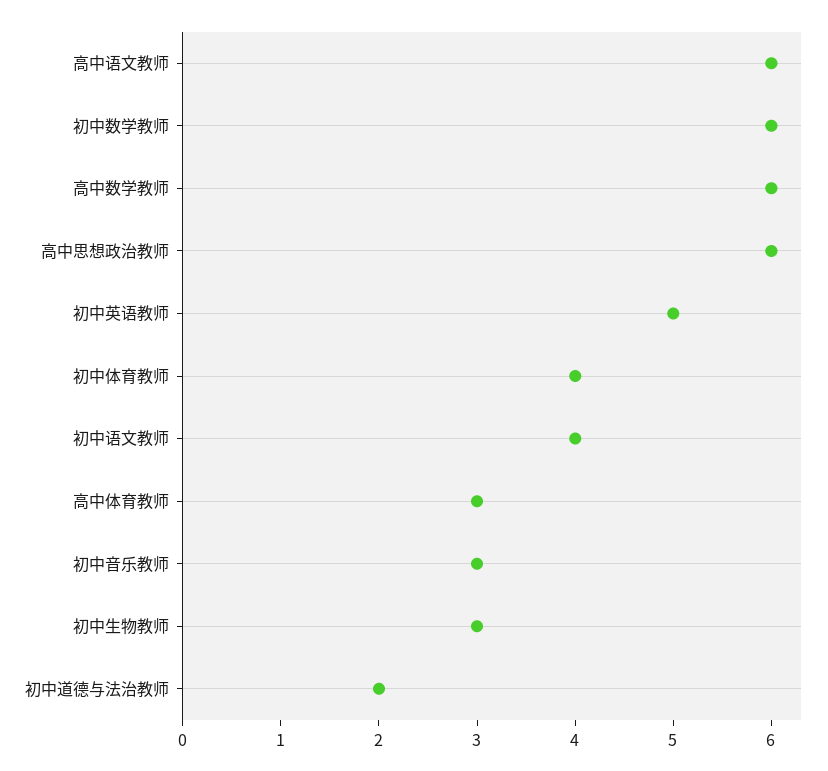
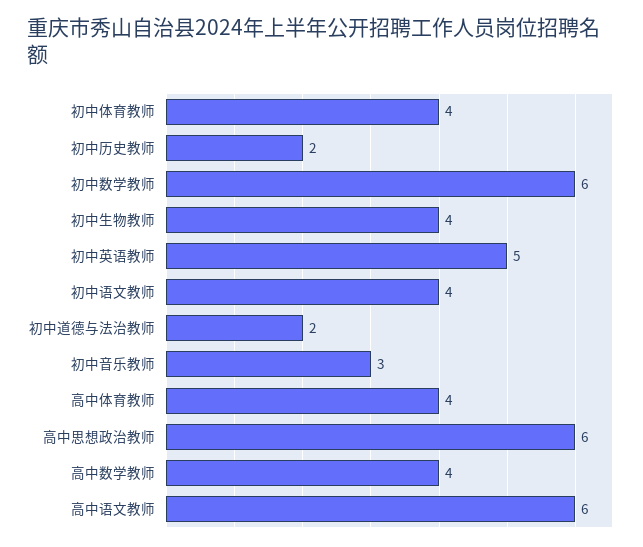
高中数学教师: 6 -> 4
高中体育教师: 3 -> 4
初中生物教师: 3 -> 4
初中历史教师: none -> 2

